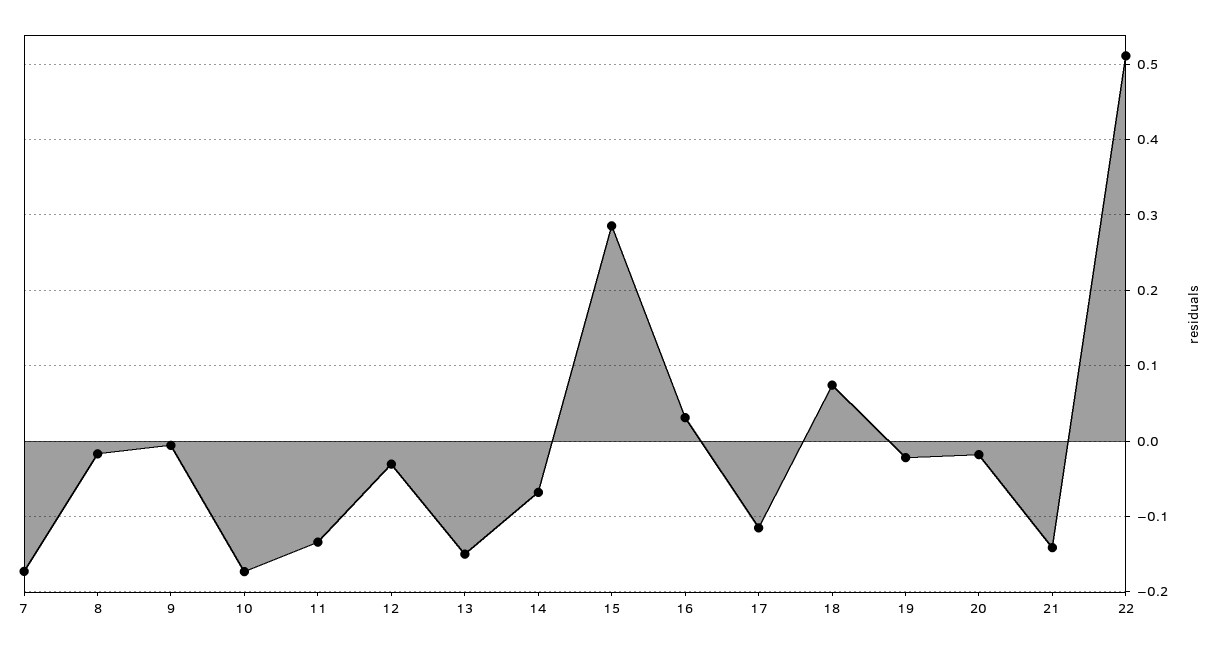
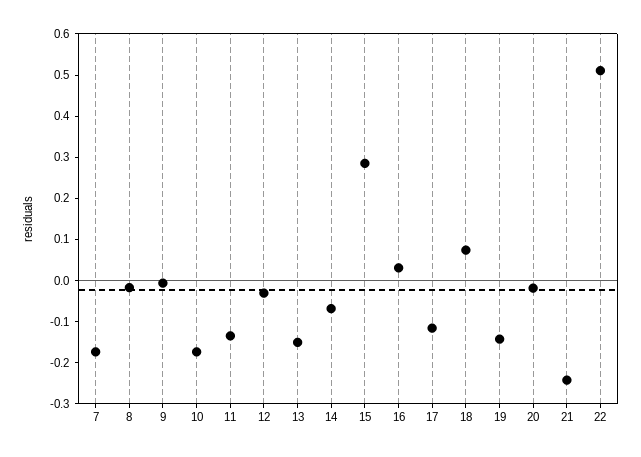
19: -0.02 -> -0.14
21: -0.14 -> -0.24

